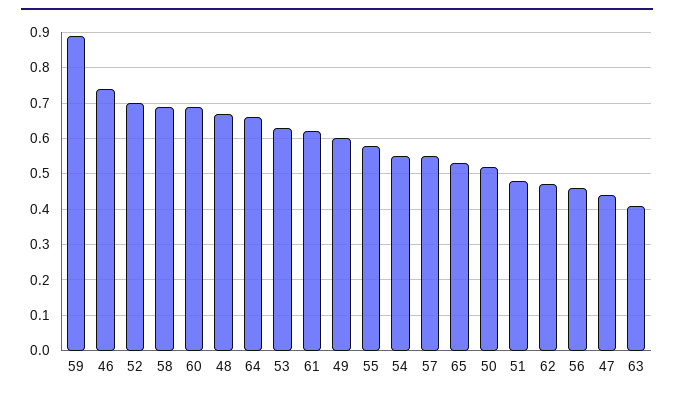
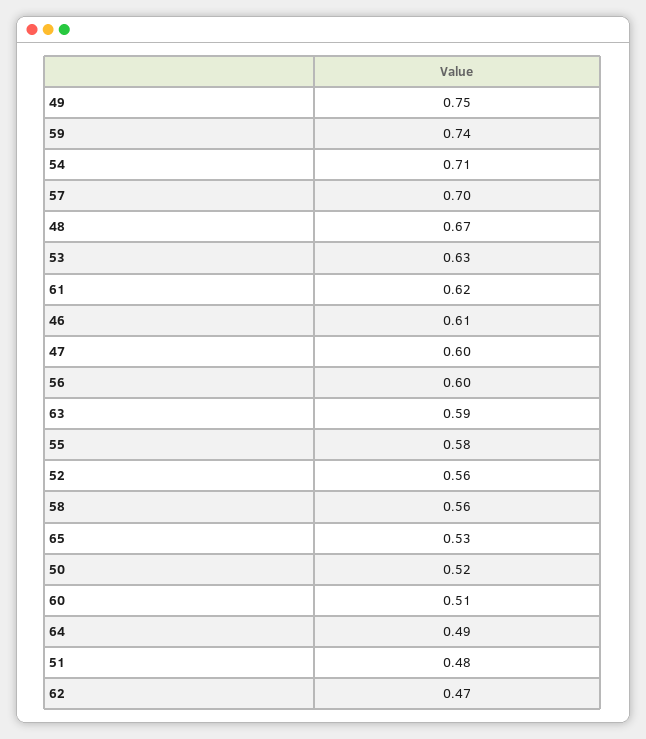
59: 0.9 -> 0.74
46: 0.75 -> 0.61
52: 0.7 -> 0.56
58: 0.7 -> 0.56
60: 0.7 -> 0.51
64: 0.65 -> 0.49
49: 0.6 -> 0.75
54: 0.55 -> 0.71
57: 0.55 -> 0.7
56: 0.45 -> 0.6
47: 0.45 -> 0.6
63: 0.4 -> 0.59

